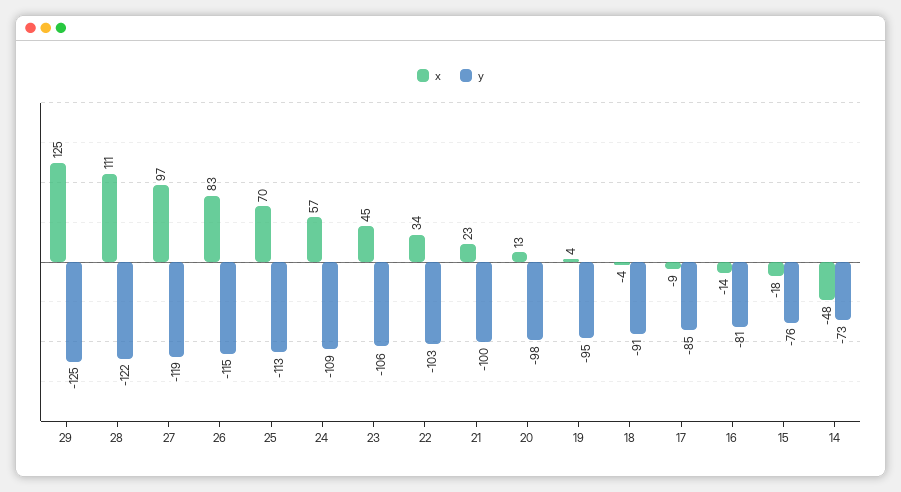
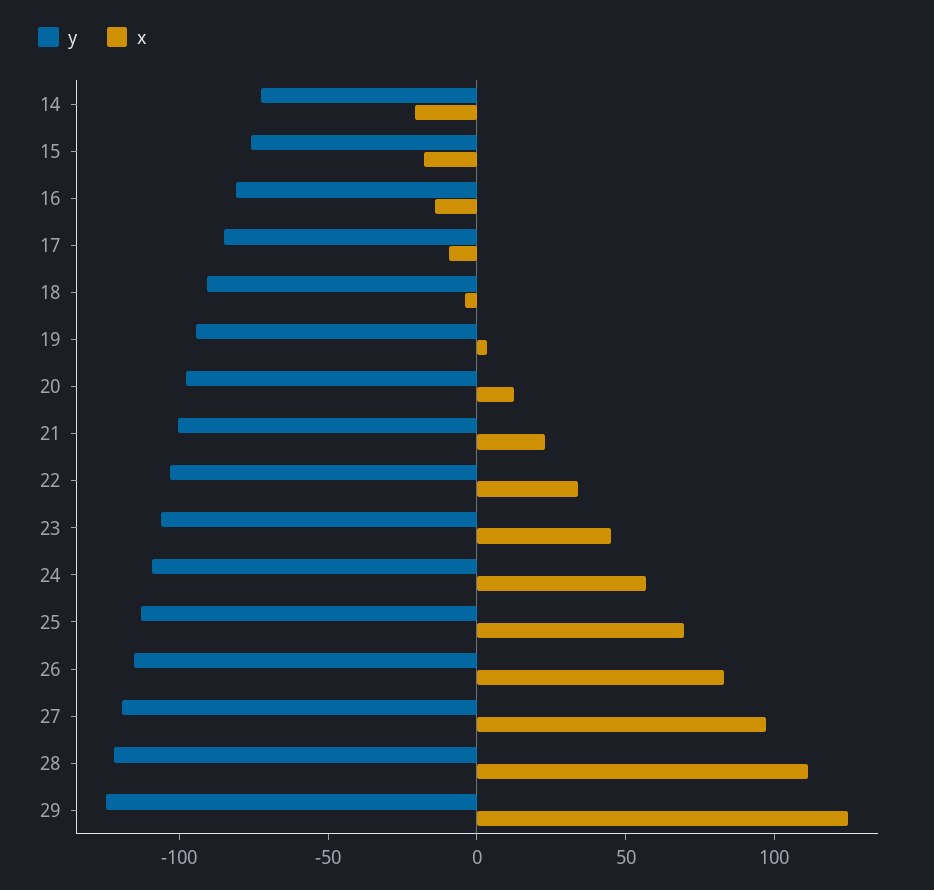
x, 14: -48 -> -20

